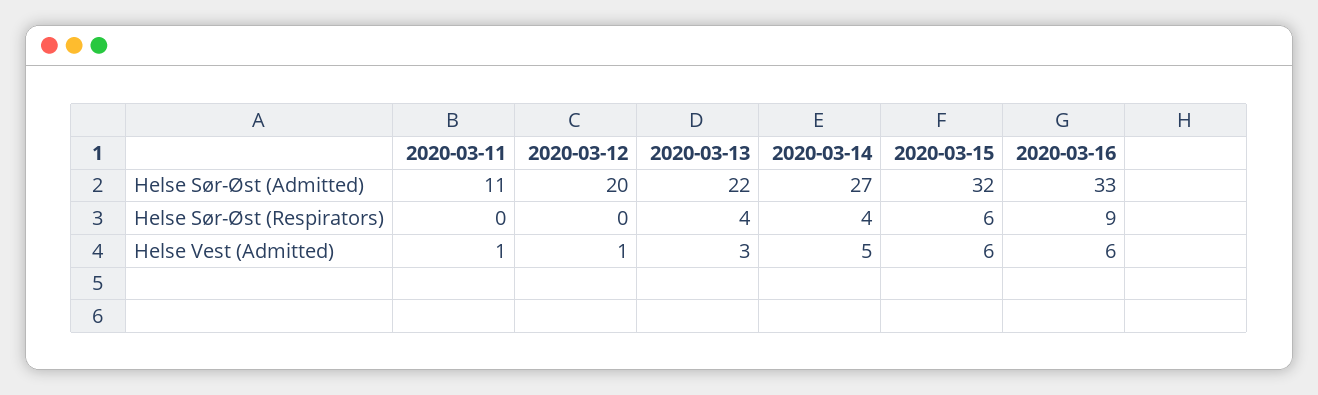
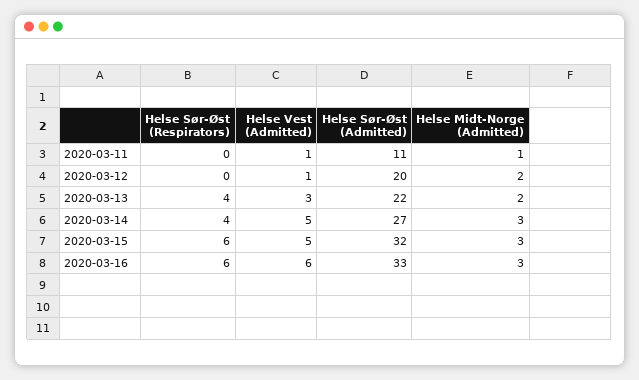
2020-03-16, Helse Sør-Øst (Respirators): 9 -> 6
2020-03-15, Helse Vest (Admitted): 6 -> 5
2020-03-11, Helse Midt-Norge (Admitted): none -> 1
2020-03-12, Helse Midt-Norge (Admitted): none -> 2
2020-03-13, Helse Midt-Norge (Admitted): none -> 2
2020-03-14, Helse Midt-Norge (Admitted): none -> 3
2020-03-15, Helse Midt-Norge (Admitted): none -> 3
2020-03-16, Helse Midt-Norge (Admitted): none -> 3

